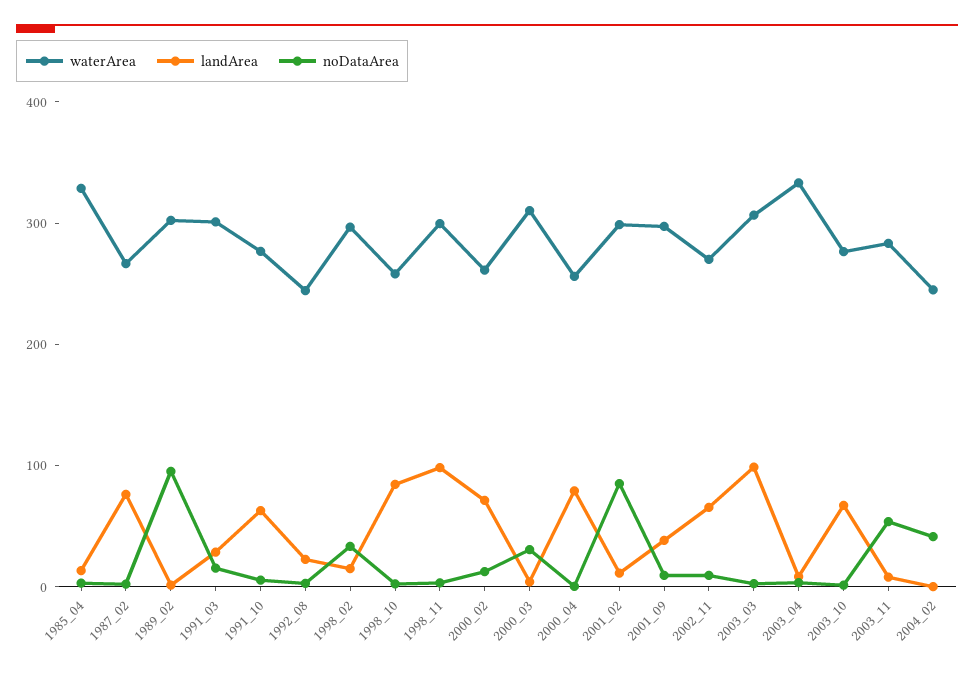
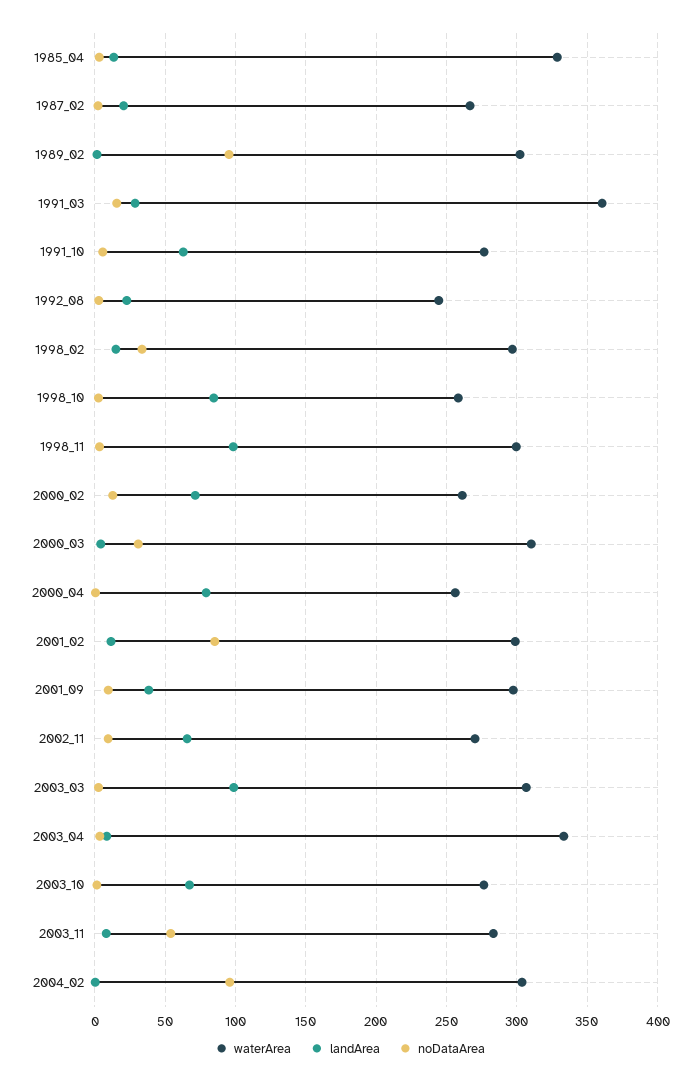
landArea, 1987_02: 80 -> 20
waterArea, 1991_03: 300 -> 360
waterArea, 2004_02: 240 -> 305
noDataArea, 2004_02: 40 -> 95

